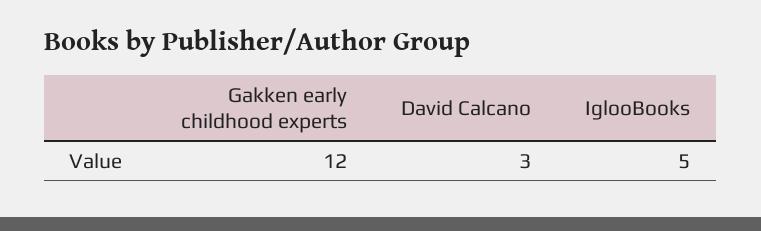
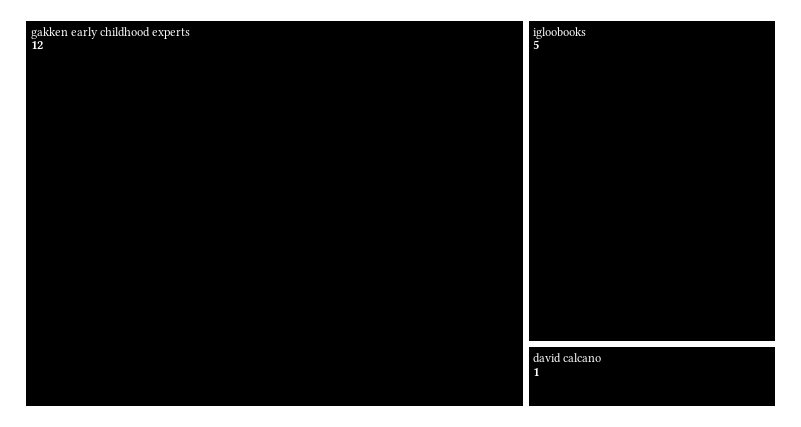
David Calcano: 3 -> 1

